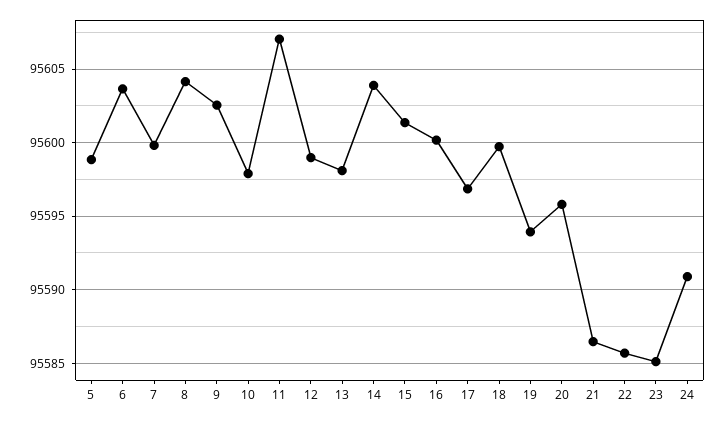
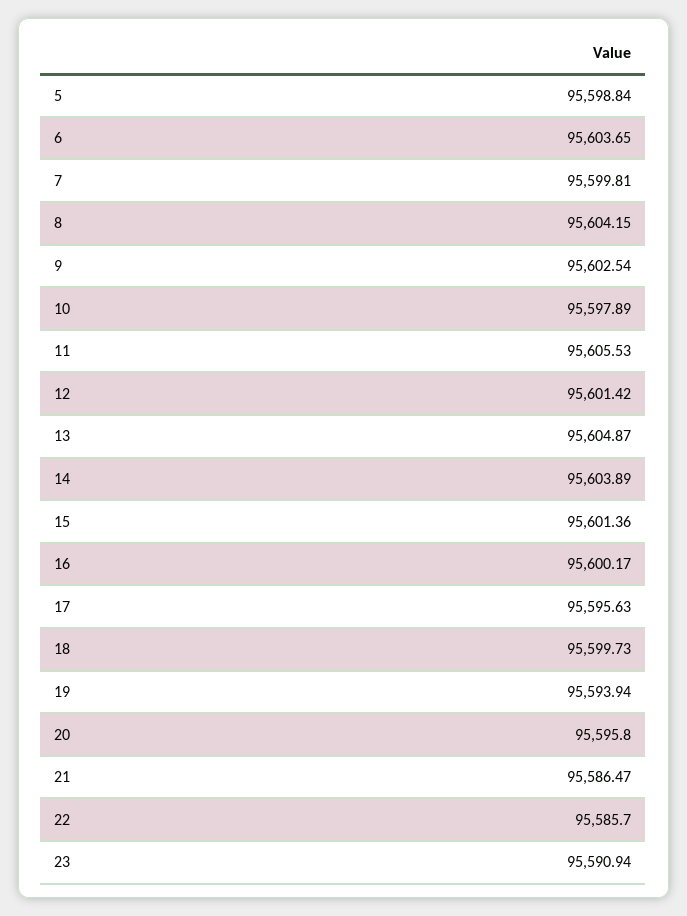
11: 95607 -> 95605.53
12: 95599 -> 95601.42
13: 95598 -> 95604.87
17: 95597 -> 95595.63
23: 95585 -> 95590.94
24: 95591 -> none

